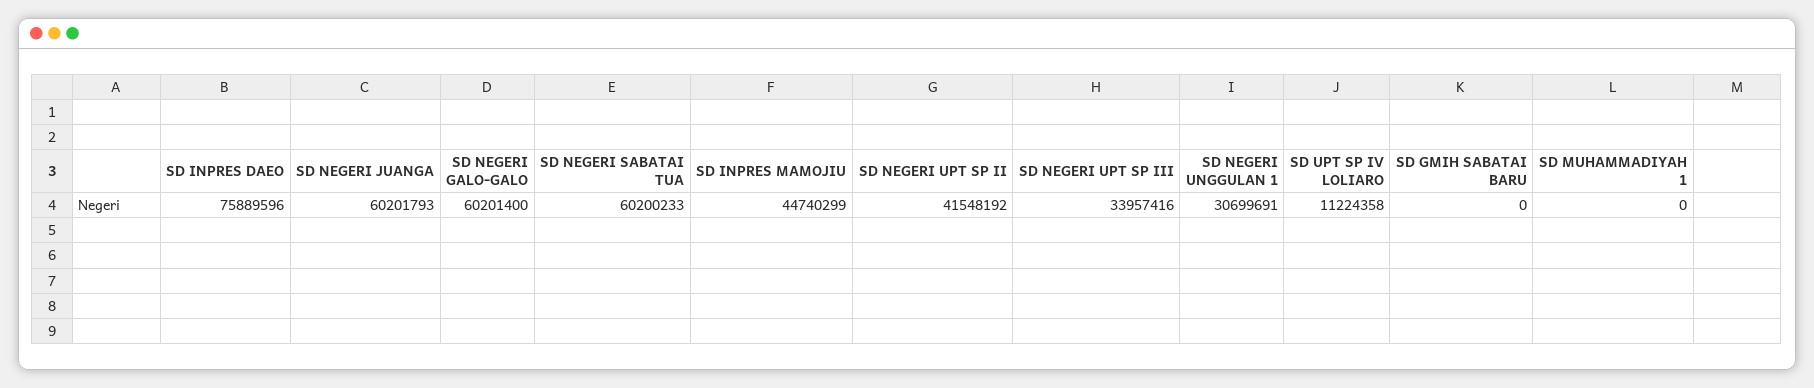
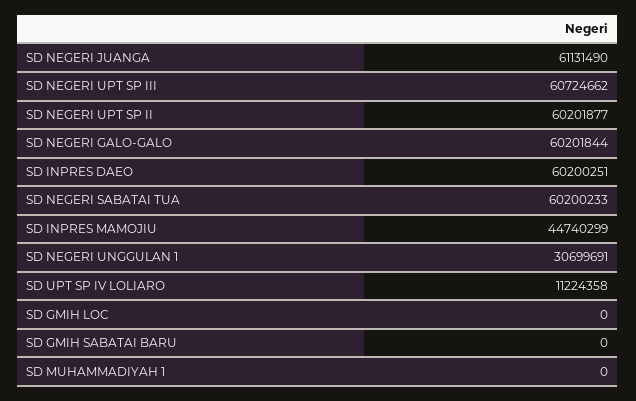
SD INPRES DAEO: 75889596 -> 60200251
SD NEGERI JUANGA: 60201793 -> 61131490
SD NEGERI GALO-GALO: 60201400 -> 60201844
SD NEGERI UPT SP II: 41548192 -> 60201877
SD NEGERI UPT SP III: 33957416 -> 60724662
SD GMIH LOC: none -> 0

